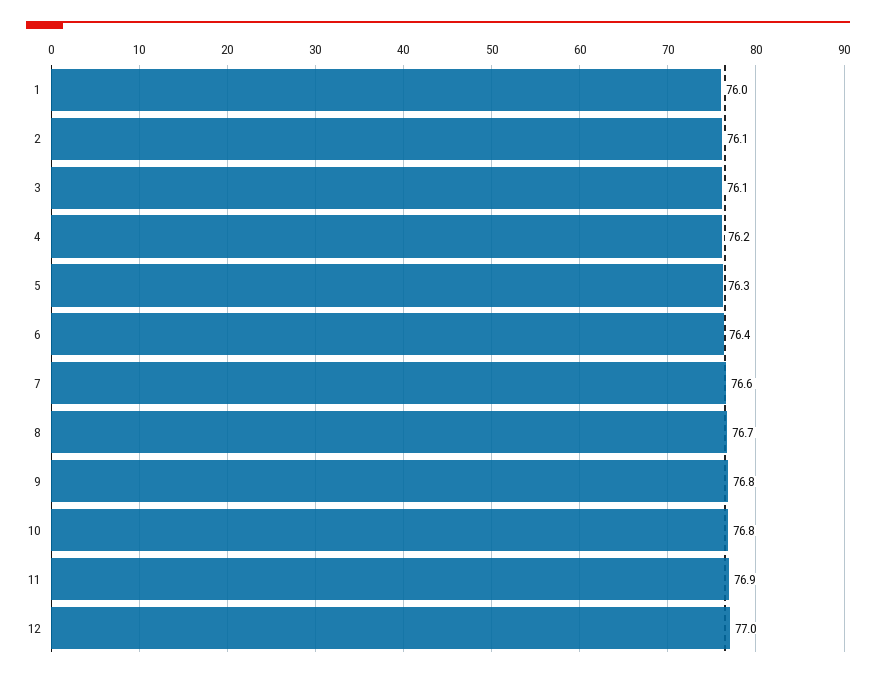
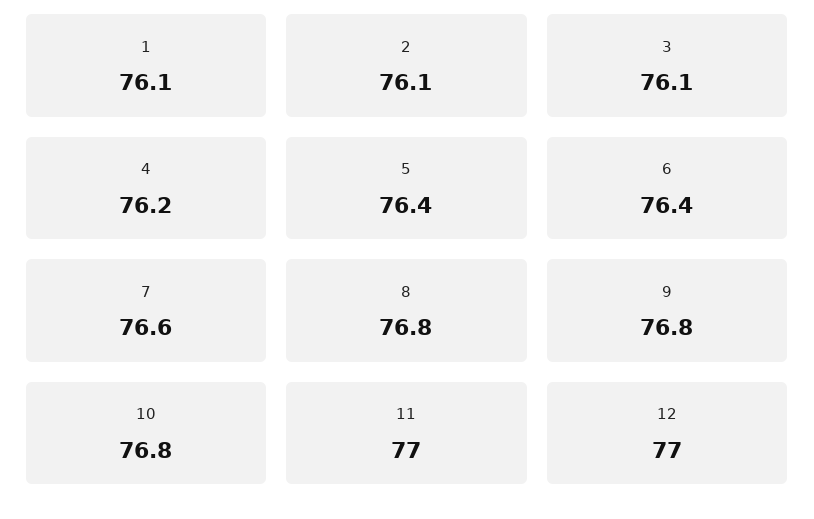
1: 76 -> 76.1
5: 76.3 -> 76.4
8: 76.7 -> 76.8
11: 76.9 -> 77

